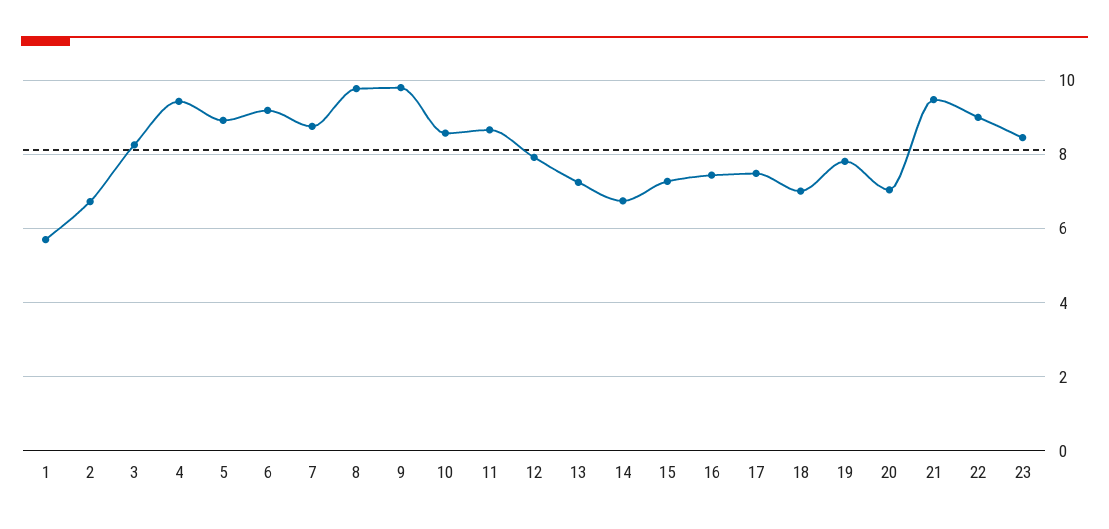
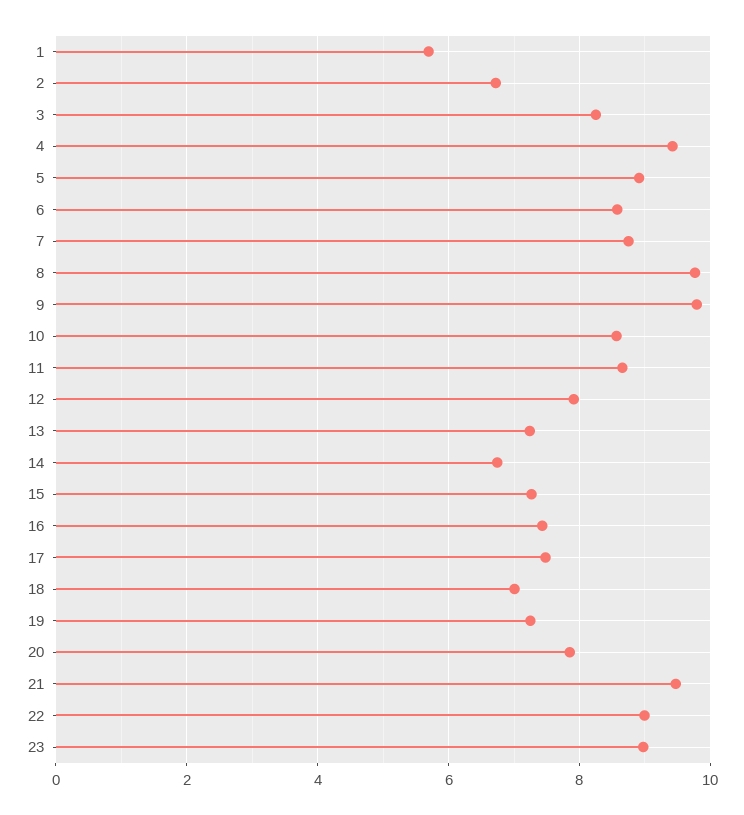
6: 9.2 -> 8.6
19: 7.8 -> 7.2
20: 7 -> 7.8
23: 8.4 -> 9

